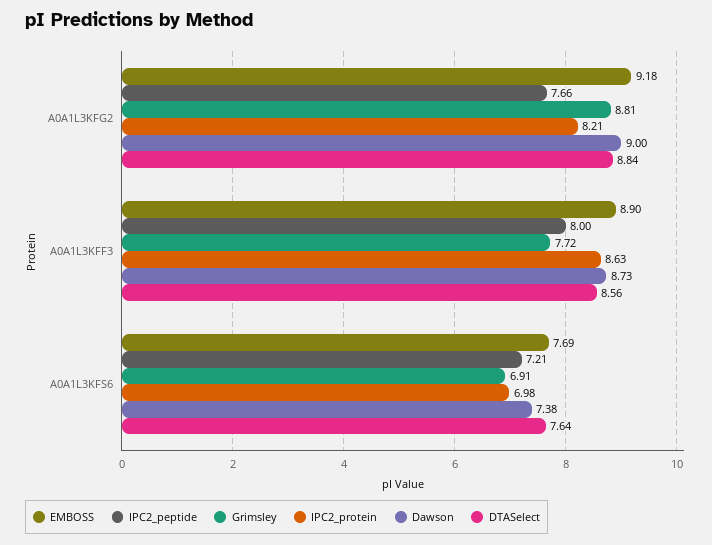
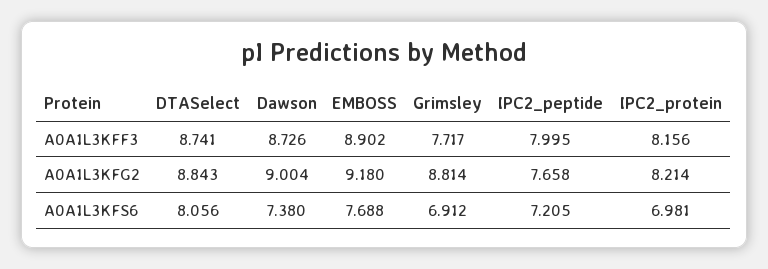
IPC2_protein, A0A1L3KFF3: 8.63 -> 8.156
DTASelect, A0A1L3KFF3: 8.56 -> 8.741
DTASelect, A0A1L3KFS6: 7.64 -> 8.056

